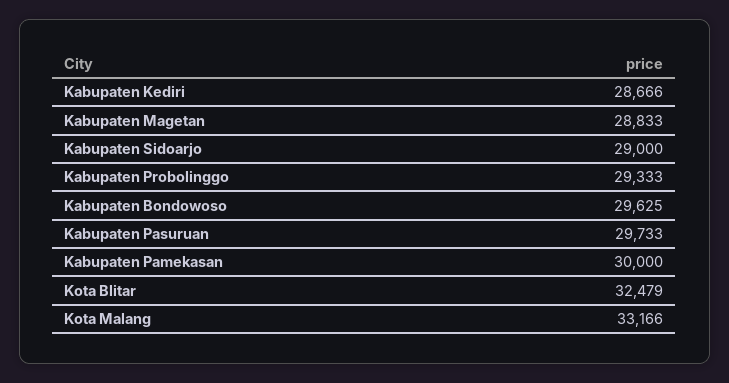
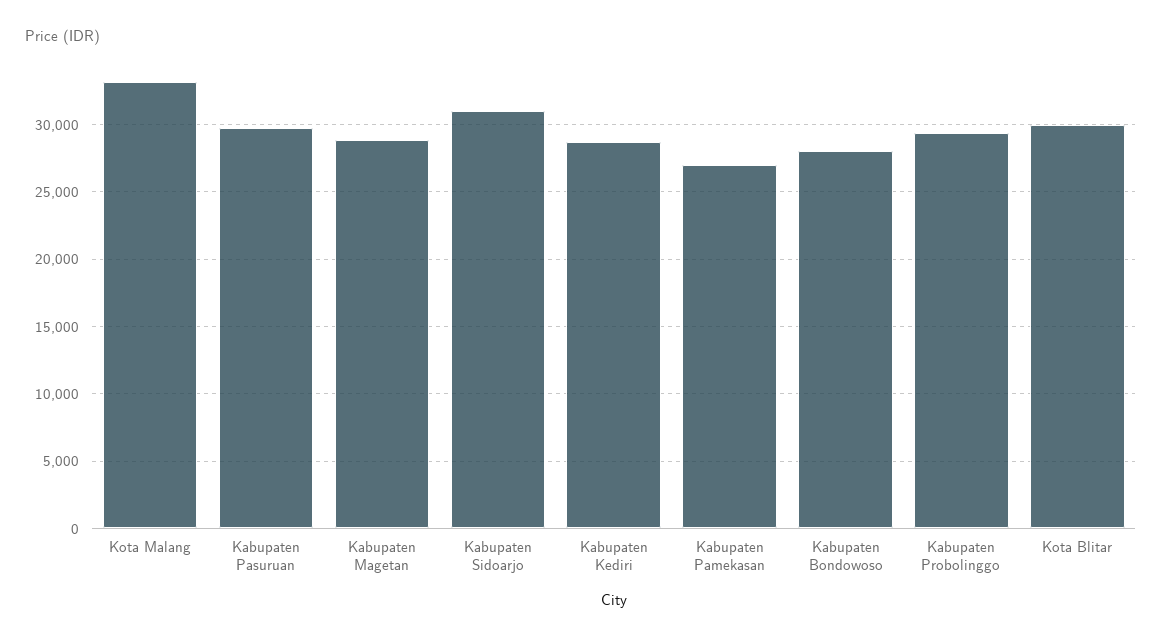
Kabupaten Sidoarjo: 29000 -> 31000
Kabupaten Bondowoso: 29625 -> 28000
Kabupaten Pamekasan: 30000 -> 27000
Kota Blitar: 32479 -> 30000

